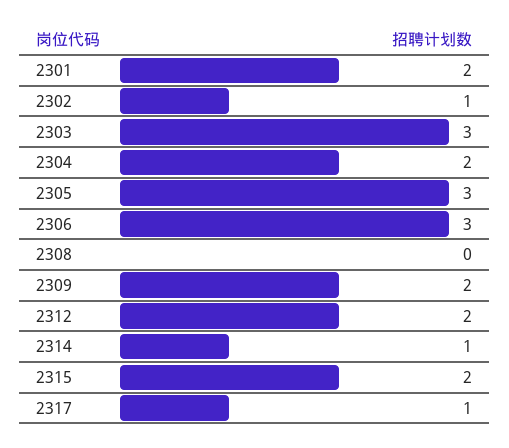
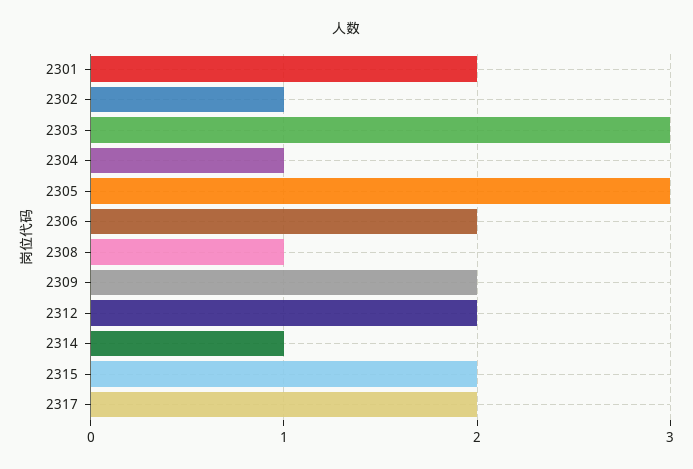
2304: 2 -> 1
2306: 3 -> 2
2308: 0 -> 1
2317: 1 -> 2

